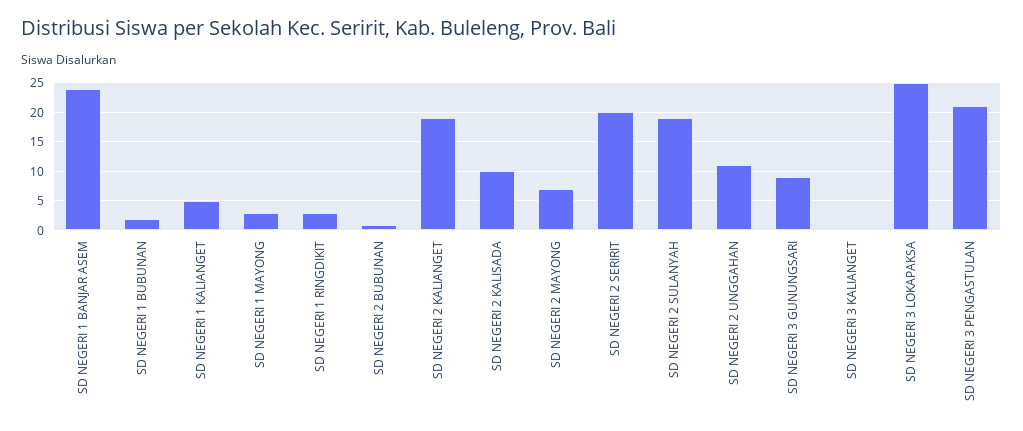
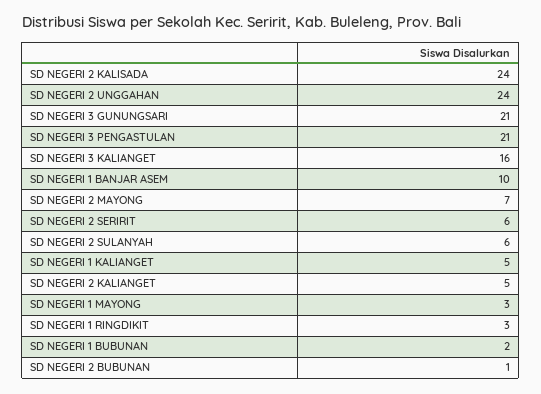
SD NEGERI 1 BANJAR ASEM: 25 -> 10
SD NEGERI 2 KALIANGET: 20 -> 5
SD NEGERI 2 KALISADA: 10 -> 24
SD NEGERI 2 SERIRIT: 20 -> 6
SD NEGERI 2 SULANYAH: 20 -> 6
SD NEGERI 2 UNGGAHAN: 10 -> 24
SD NEGERI 3 GUNUNGSARI: 10 -> 21
SD NEGERI 3 KALIANGET: 0 -> 16
SD NEGERI 3 LOKAPAKSA: 25 -> none

